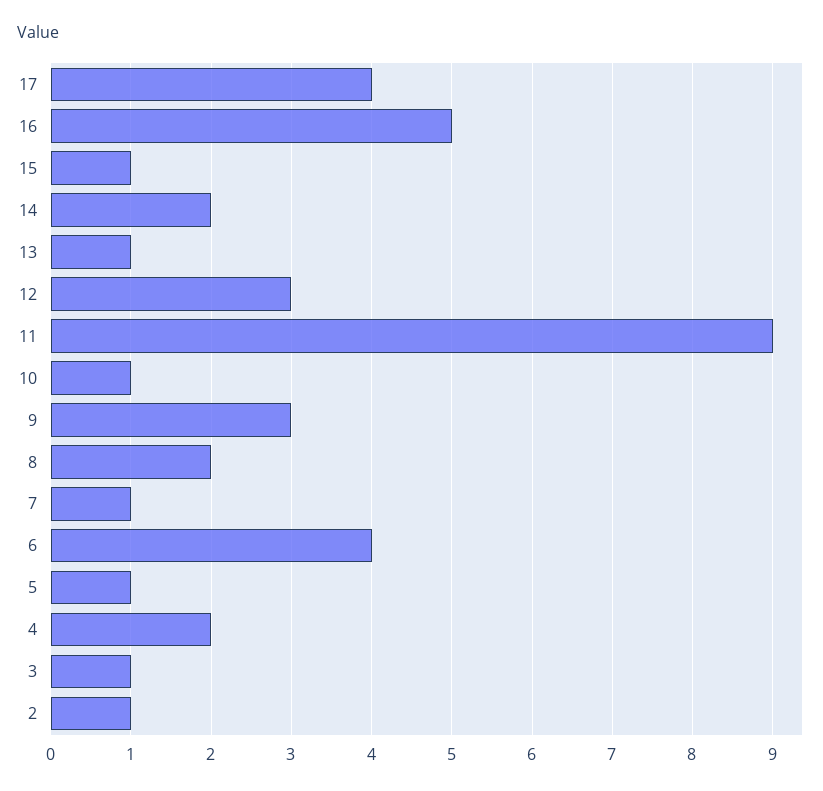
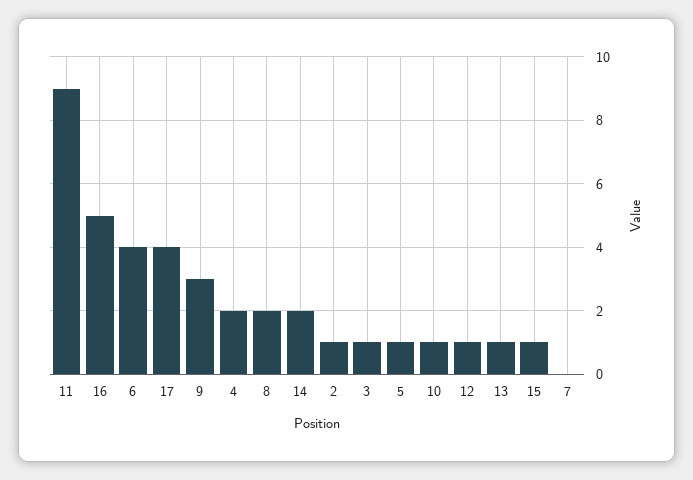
12: 3 -> 1
7: 1 -> 0

